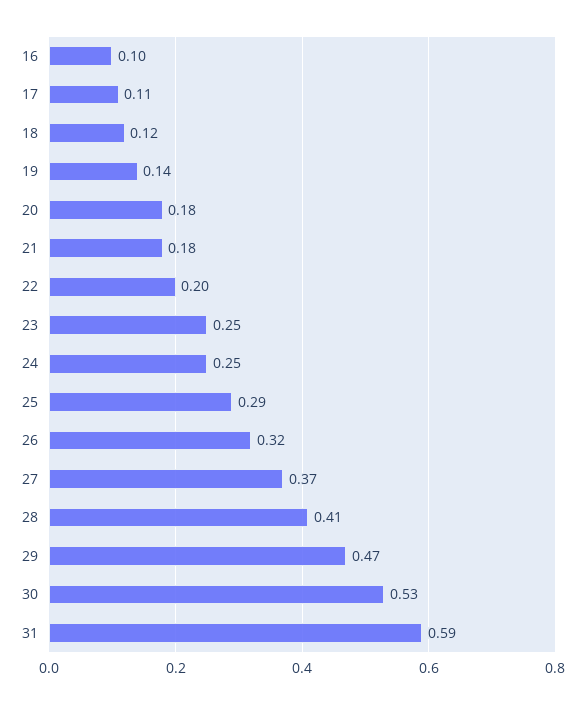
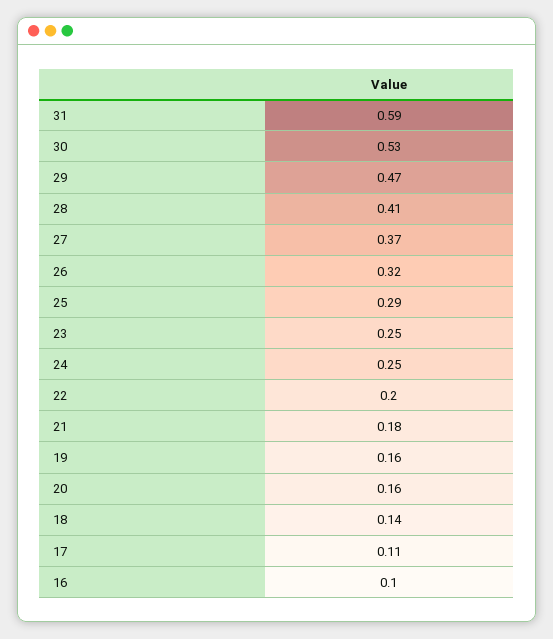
18: 0.12 -> 0.14
19: 0.14 -> 0.16
20: 0.18 -> 0.16

